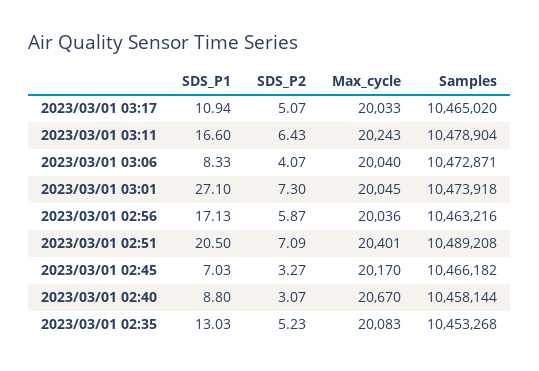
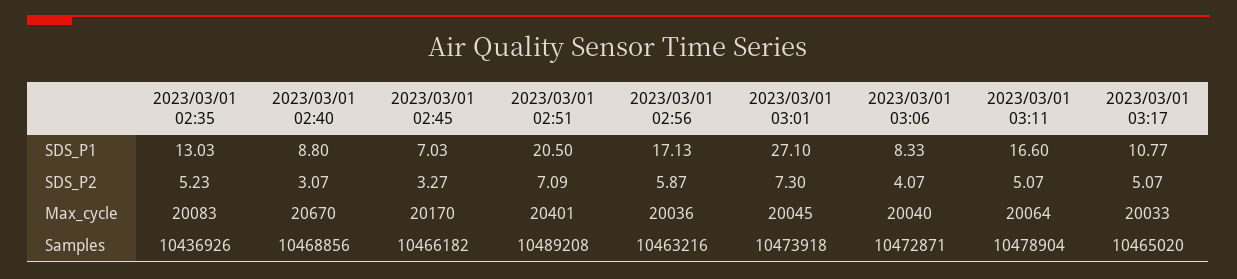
SDS_P1, 2023/03/01 03:17: 10.94 -> 10.77
SDS_P2, 2023/03/01 03:11: 6.43 -> 5.07
Max_cycle, 2023/03/01 03:11: 20243 -> 20064
Samples, 2023/03/01 02:40: 10458144 -> 10468856
Samples, 2023/03/01 02:35: 10453268 -> 10436926

